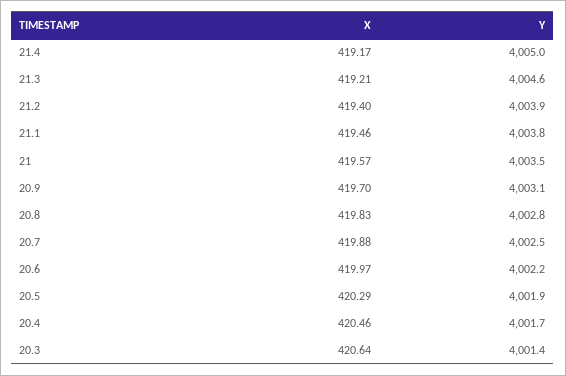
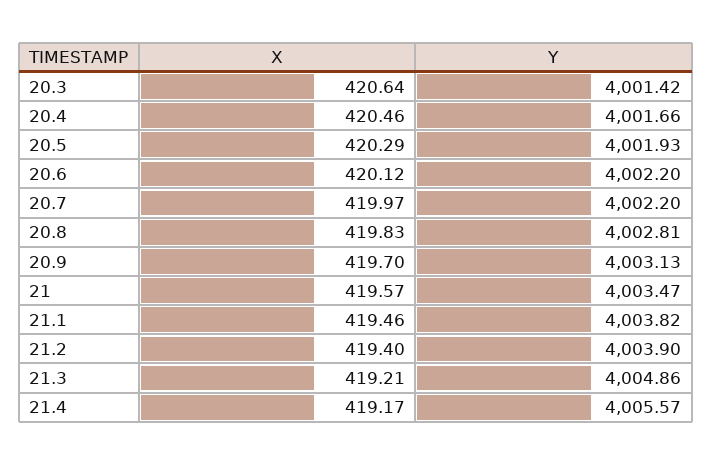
Y, 21.4: 4005 -> 4005.57
Y, 21.3: 4004.6 -> 4004.86
X, 20.7: 419.88 -> 419.97
Y, 20.7: 4002.5 -> 4002.2
X, 20.6: 419.97 -> 420.12

